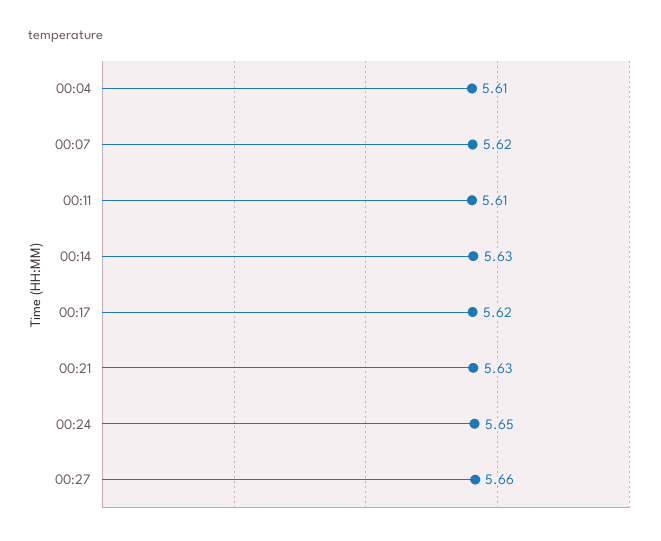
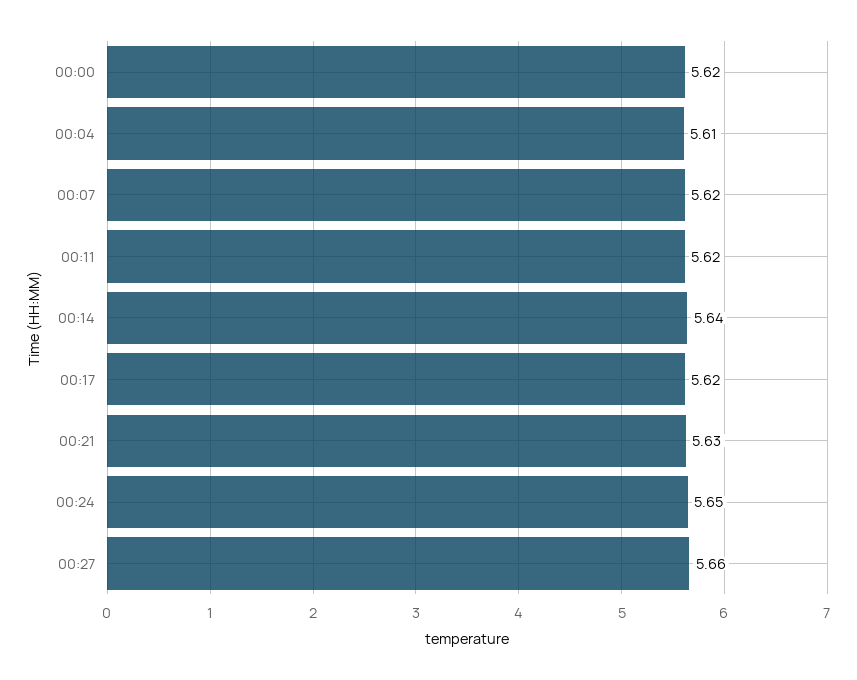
00:11: 5.61 -> 5.62
00:14: 5.63 -> 5.64
00:00: none -> 5.62

